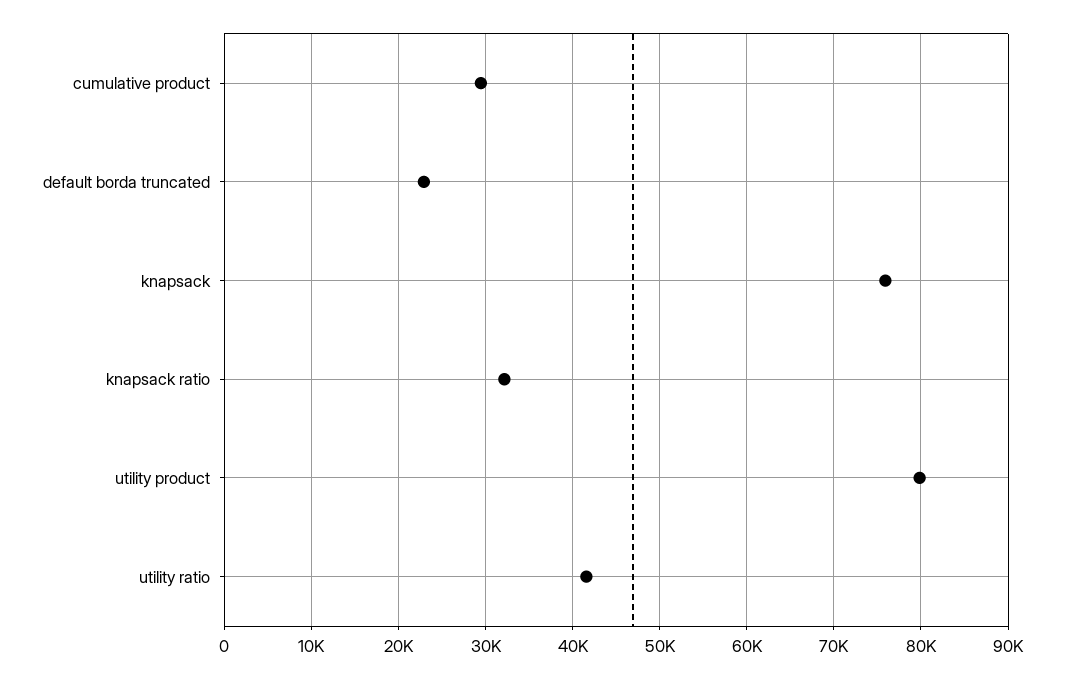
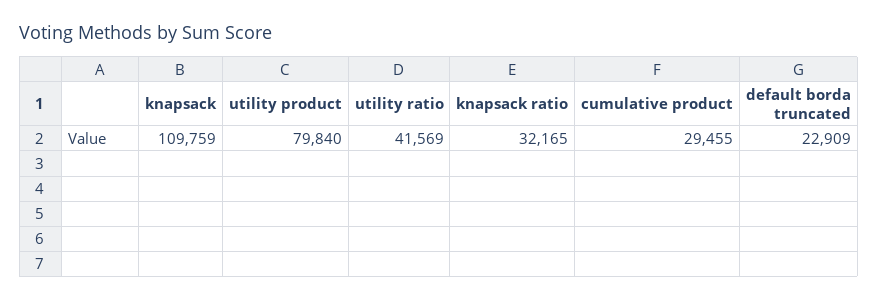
knapsack: 76000 -> 109759

